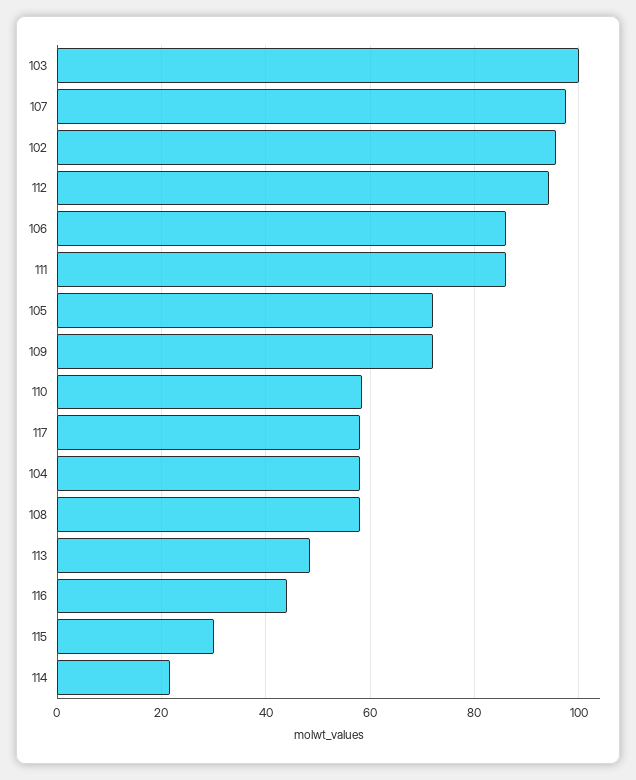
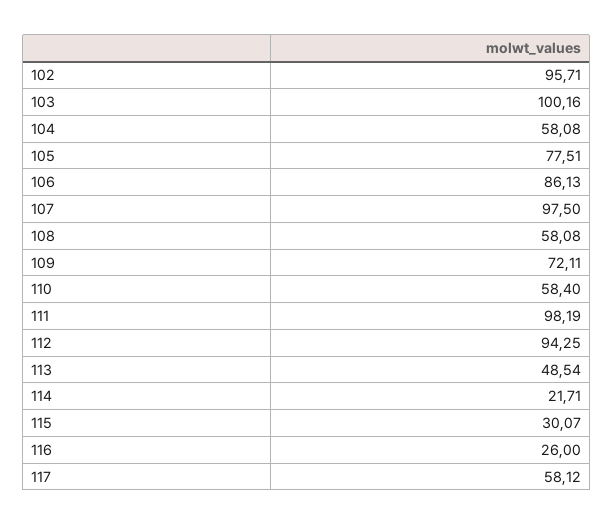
111: 86 -> 98.19
105: 72 -> 77.51
116: 44 -> 26

